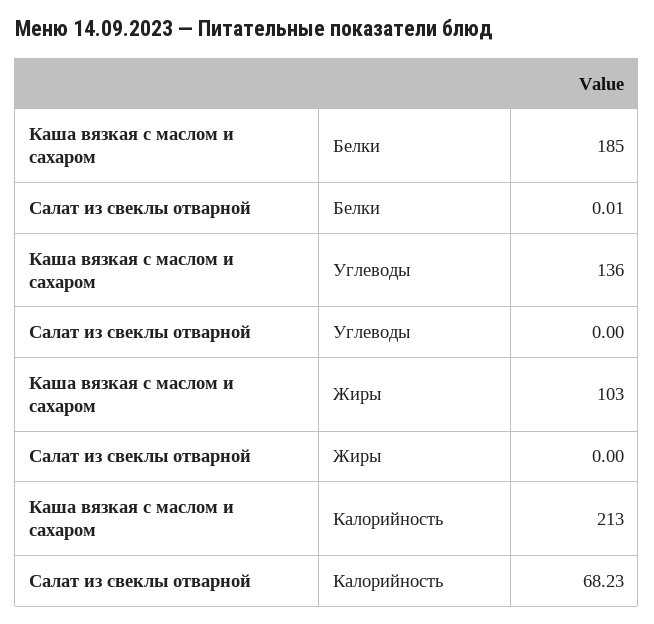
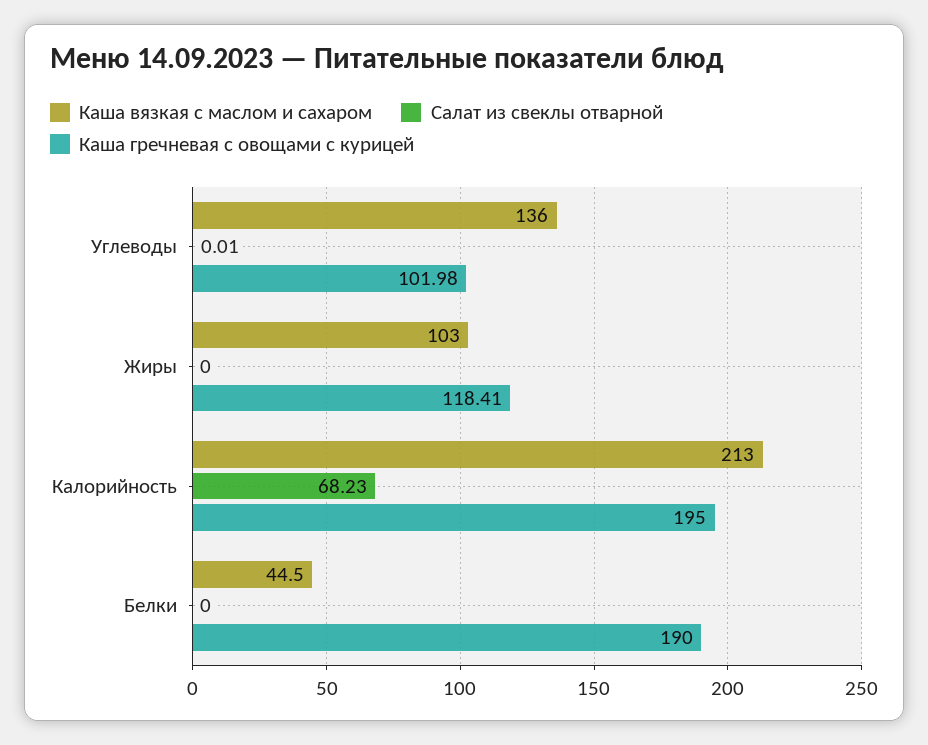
Каша вязкая с маслом и сахаром, Белки: 185 -> 44.5
Салат из свеклы отварной, Белки: 0.01 -> 0
Салат из свеклы отварной, Углеводы: 0 -> 0.01
Каша гречневая с овощами с курицей, Углеводы: none -> 101.98
Каша гречневая с овощами с курицей, Жиры: none -> 118.41
Каша гречневая с овощами с курицей, Калорийность: none -> 195
Каша гречневая с овощами с курицей, Белки: none -> 190

